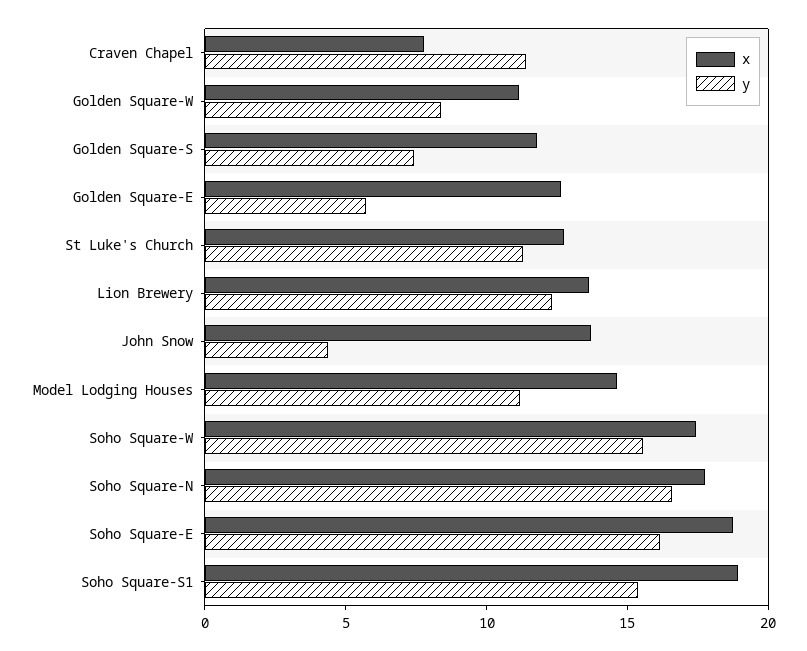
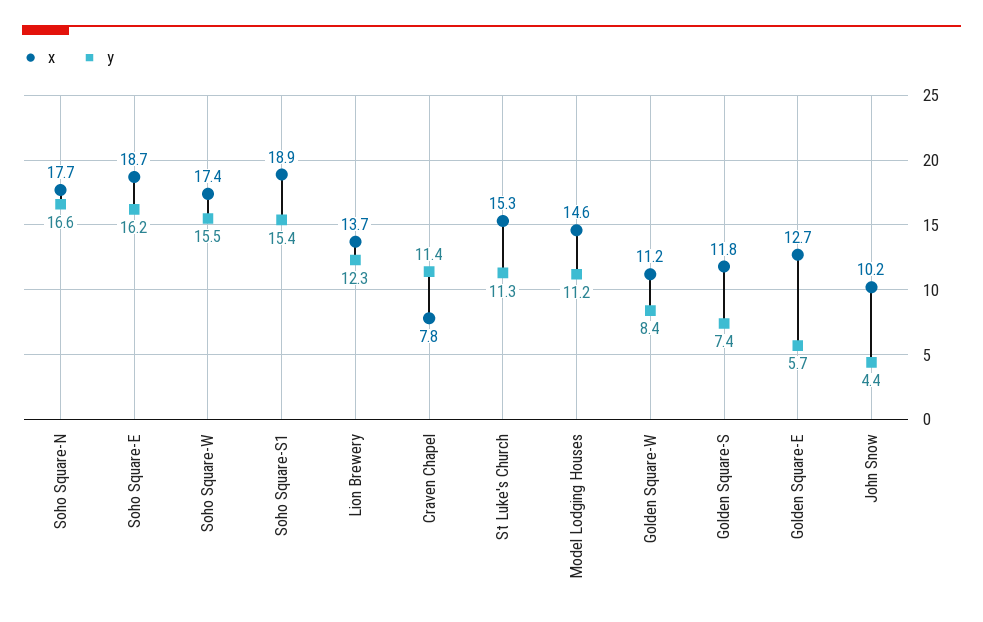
x, St Luke's Church: 13 -> 15.3
x, John Snow: 14 -> 10.2

